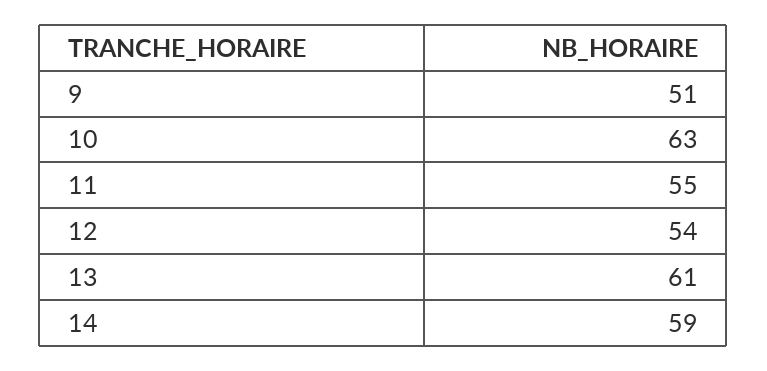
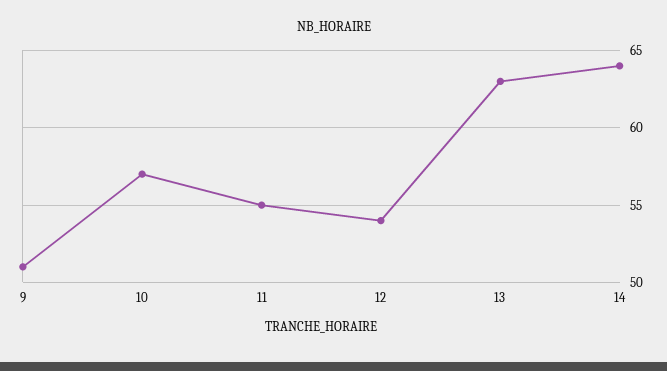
10: 63 -> 57
13: 61 -> 63
14: 59 -> 64

